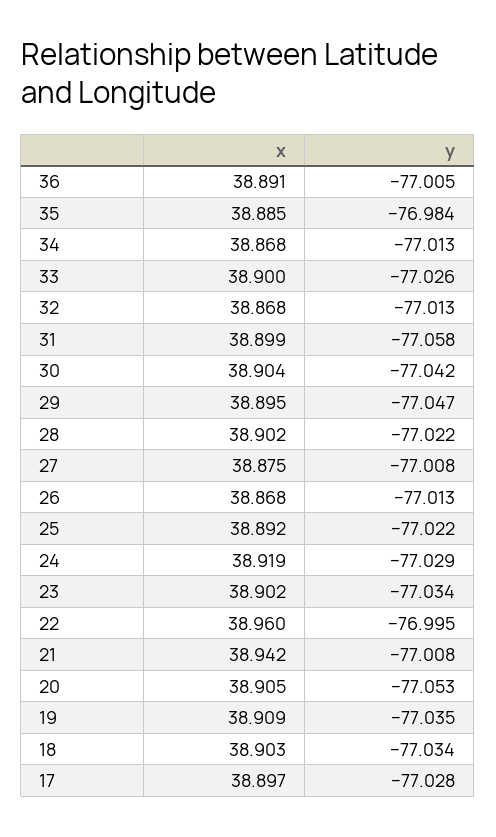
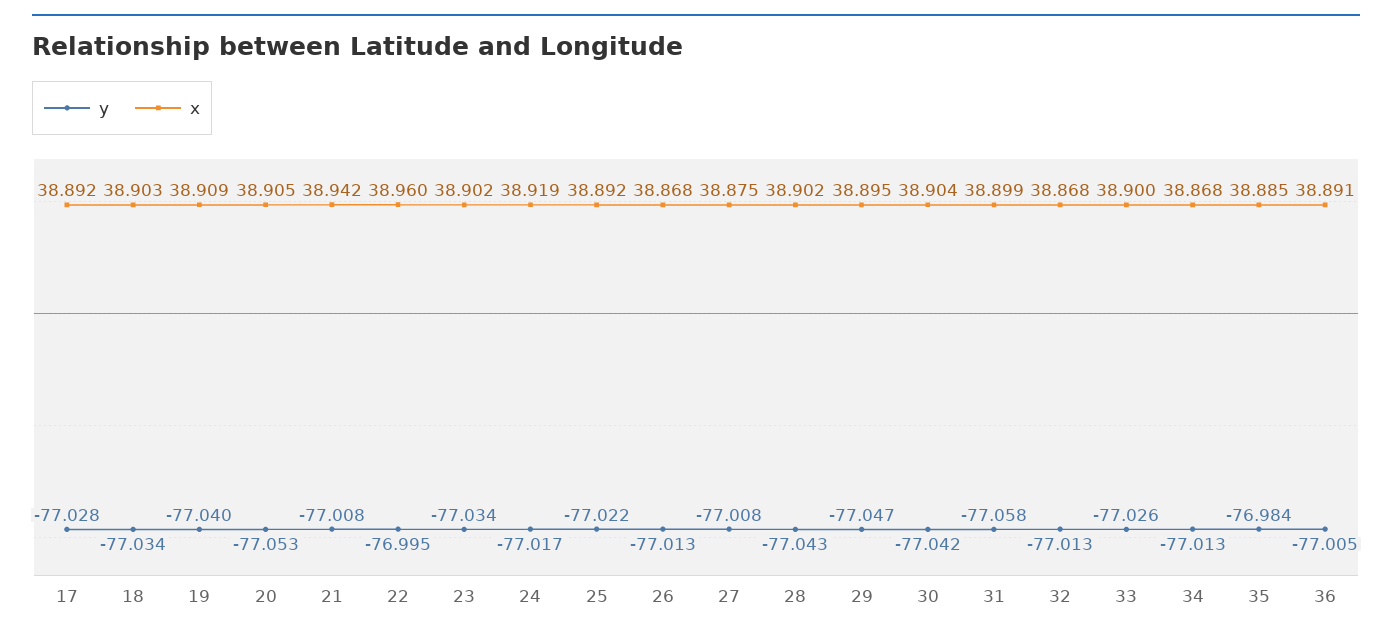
y, 28: -77.022 -> -77.043
y, 24: -77.029 -> -77.017
y, 19: -77.035 -> -77.04
x, 17: 38.897 -> 38.892

